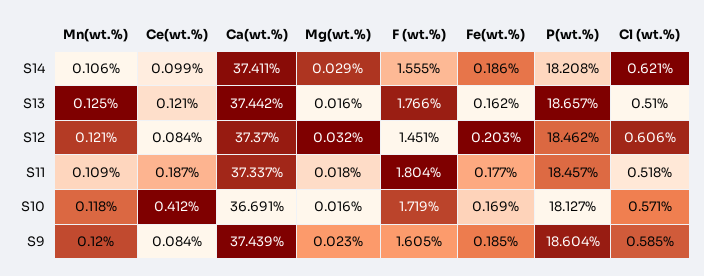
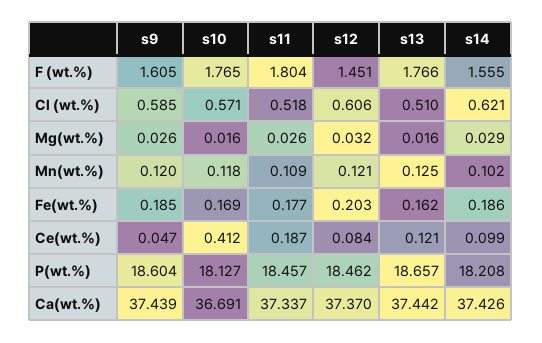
Mn(wt.%), S14: 0.106 -> 0.102
Ca(wt.%), S14: 37.411 -> 37.426
Mg(wt.%), S11: 0.018 -> 0.026
F (wt.%), S10: 1.719 -> 1.765
Ce(wt.%), S9: 0.084 -> 0.047
Mg(wt.%), S9: 0.023 -> 0.026

